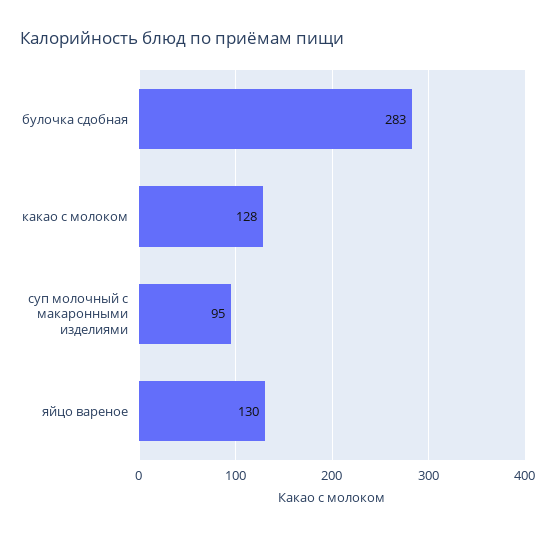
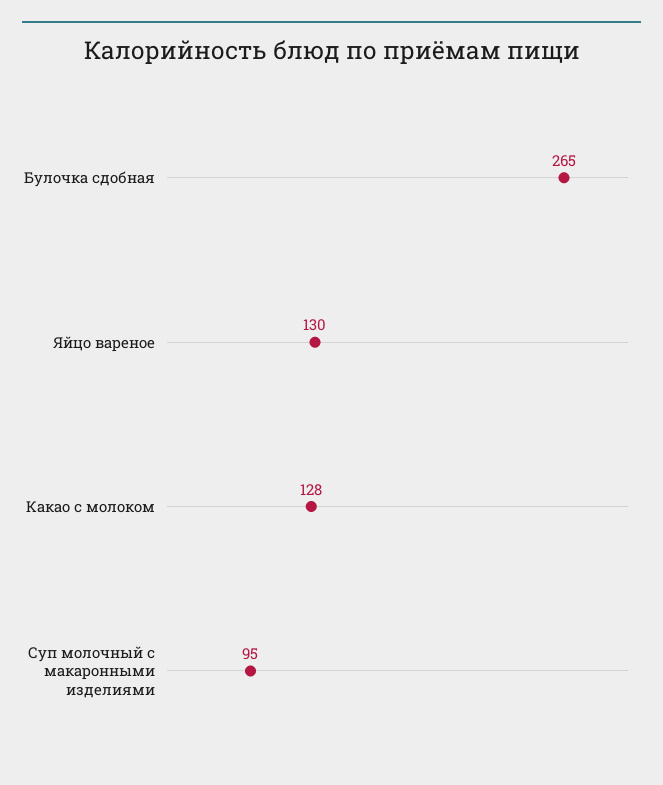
булочка сдобная: 283 -> 265

